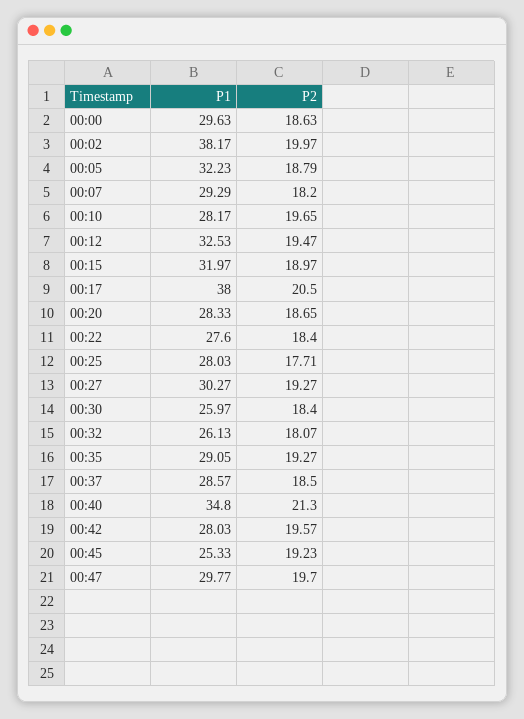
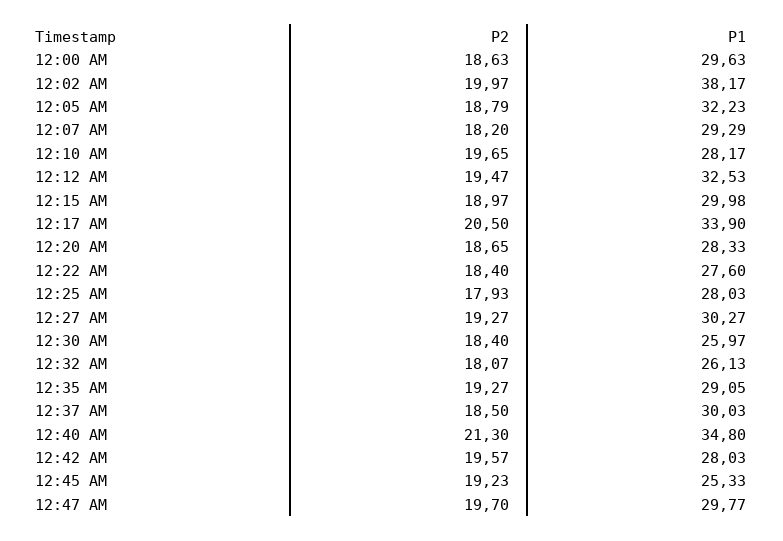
P1, 00:15: 31.97 -> 29.98
P1, 00:17: 38 -> 33.9
P2, 00:25: 17.71 -> 17.93
P1, 00:37: 28.57 -> 30.03

